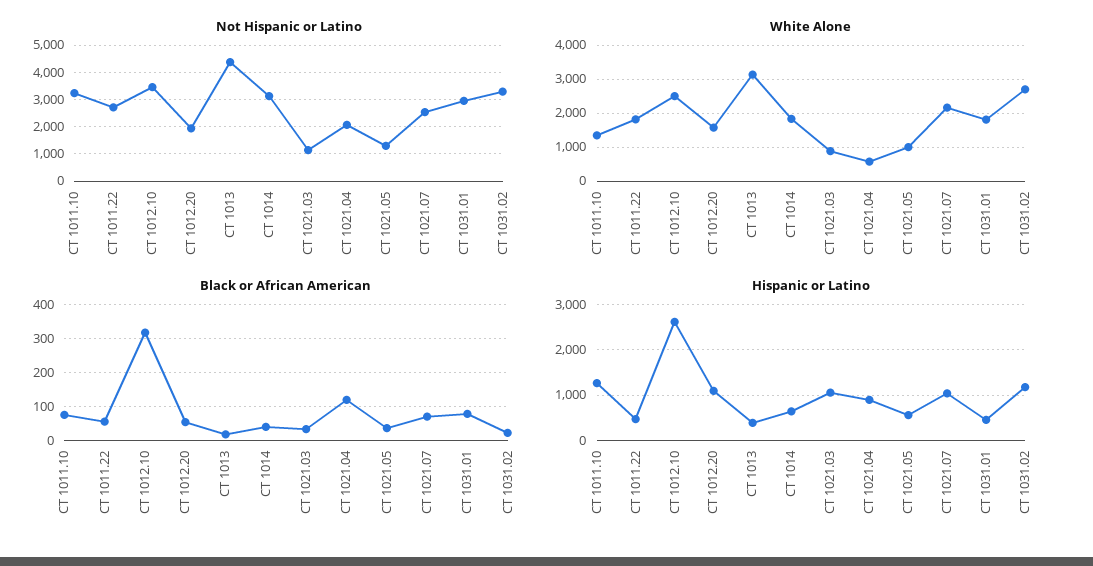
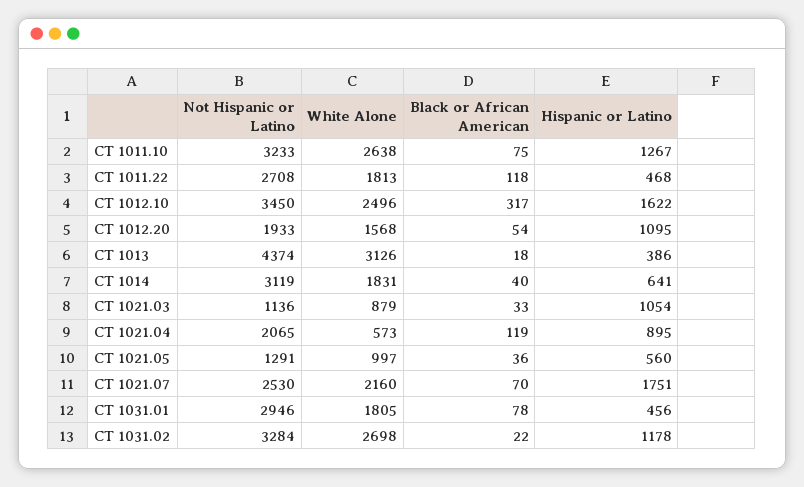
White Alone, CT 1011.10: 1400 -> 2638
Black or African American, CT 1011.22: 60 -> 118
Hispanic or Latino, CT 1012.10: 2600 -> 1622
Hispanic or Latino, CT 1021.07: 1000 -> 1751

